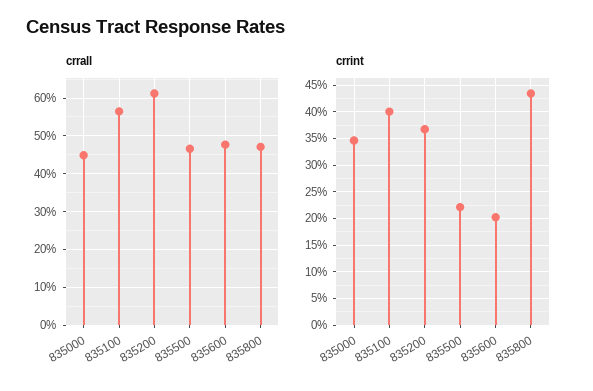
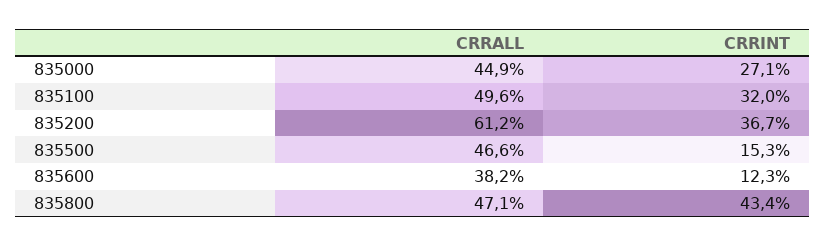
crrall, 835100: 56 -> 49.6
crrall, 835600: 48 -> 38.2
crrint, 835000: 35 -> 27.1
crrint, 835100: 40 -> 32
crrint, 835500: 22.5 -> 15.3
crrint, 835600: 20 -> 12.3

